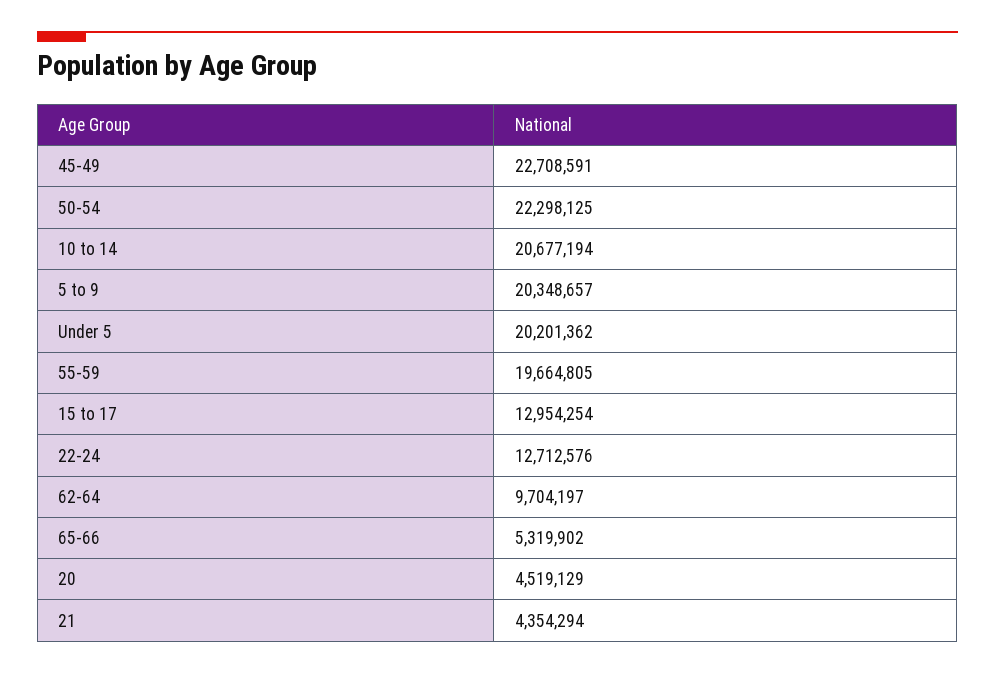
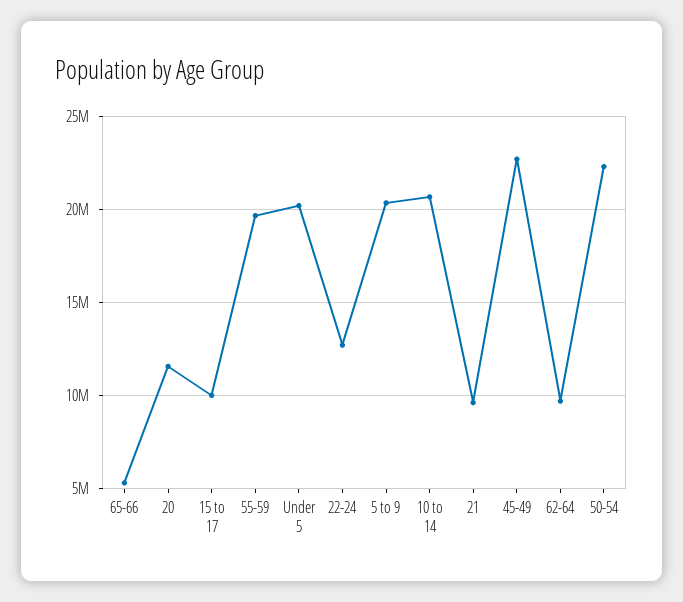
15 to 17: 12954254 -> 10000000
20: 4519129 -> 11500000
21: 4354294 -> 9500000

